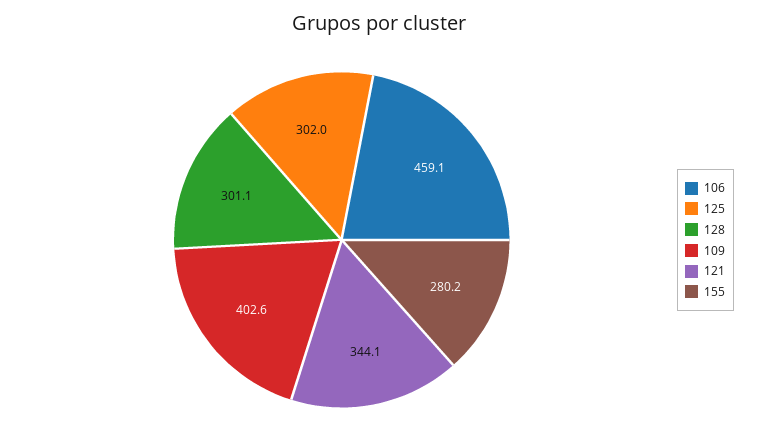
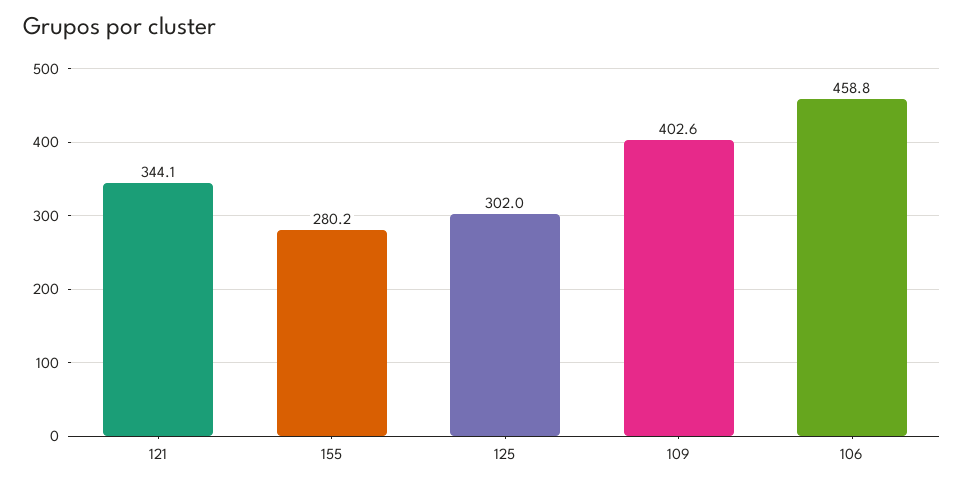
106: 459.1 -> 458.8
128: 301.1 -> none

